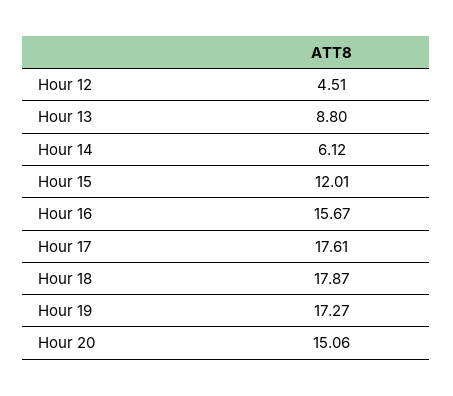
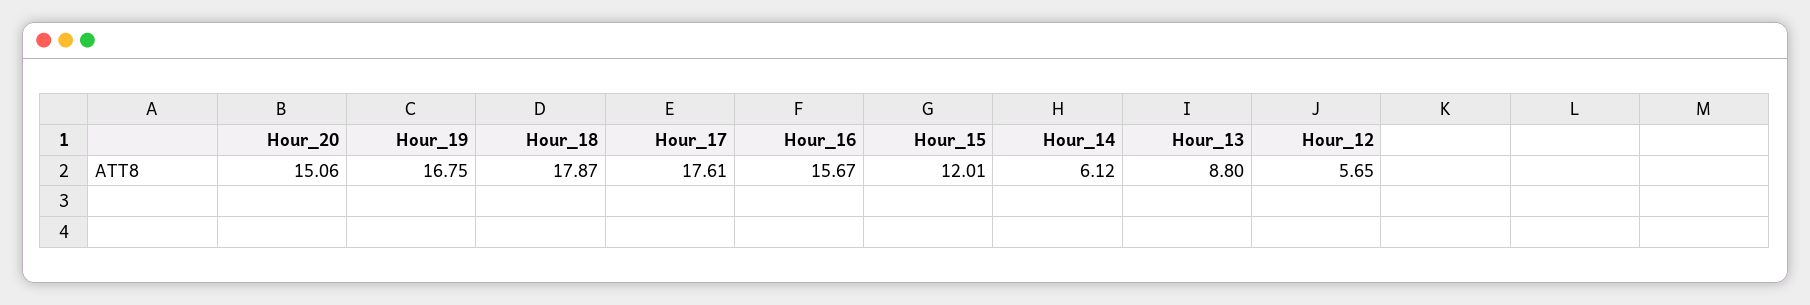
Hour 12: 4.51 -> 5.65
Hour 19: 17.27 -> 16.75

